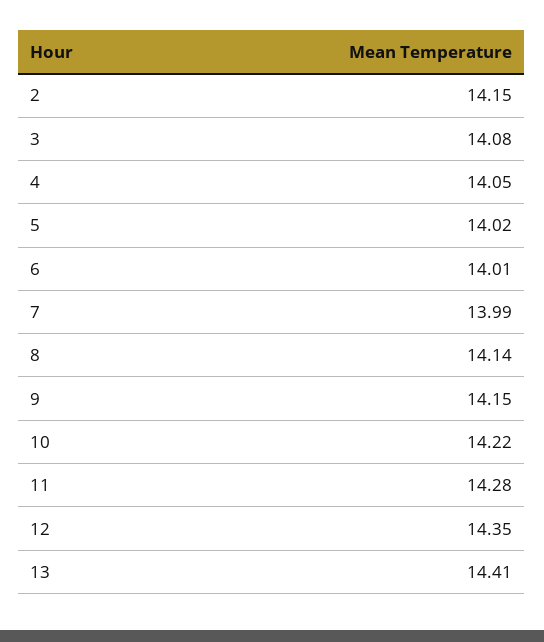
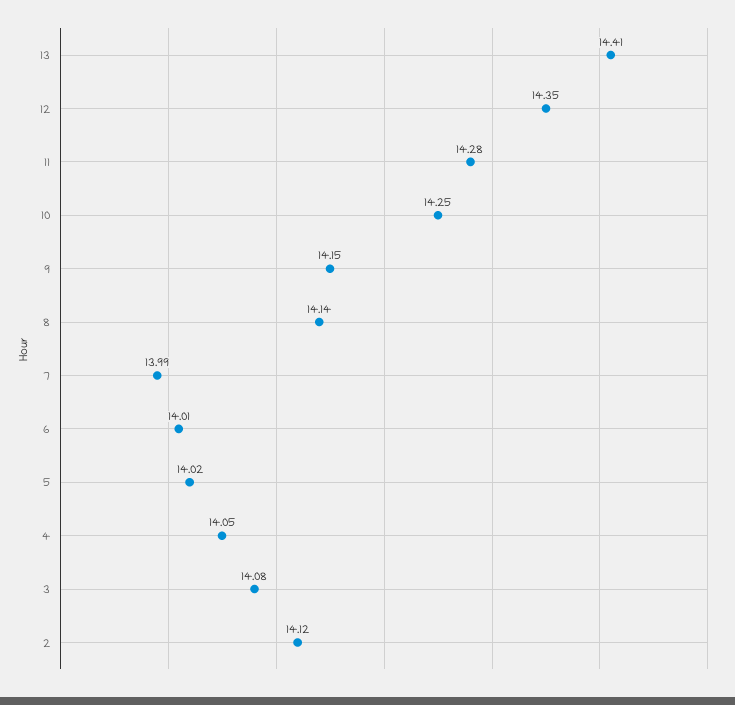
2: 14.15 -> 14.12
10: 14.22 -> 14.25

